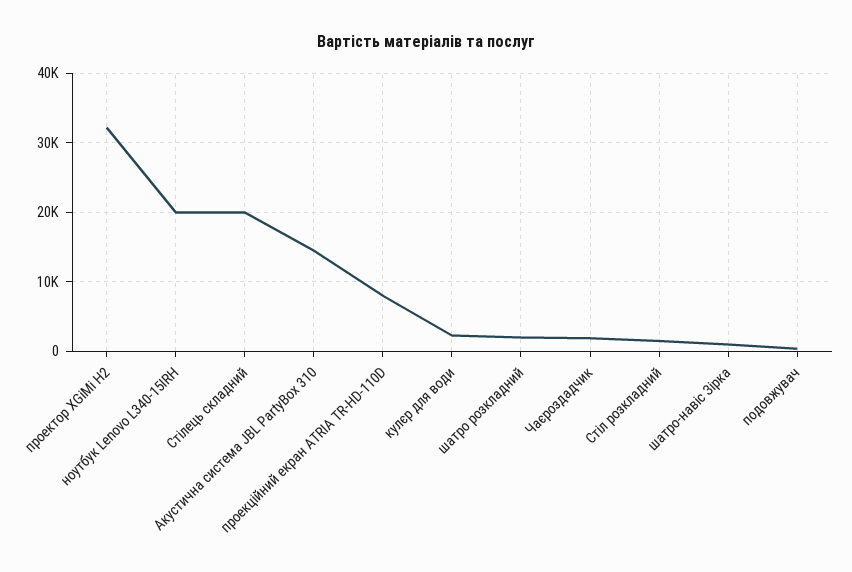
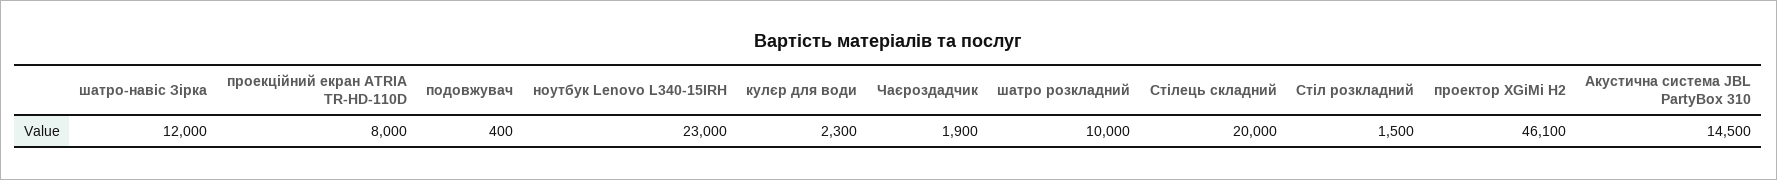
проектор XGiMi H2: 32000 -> 46100
ноутбук Lenovo L340-15IRH: 20000 -> 23000
шатро розкладний: 2000 -> 10000
шатро-навіс Зірка: 1000 -> 12000

